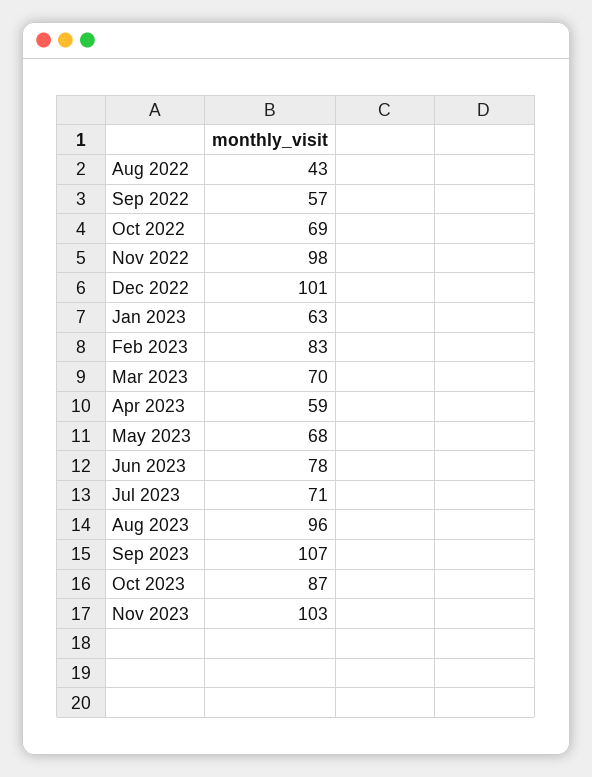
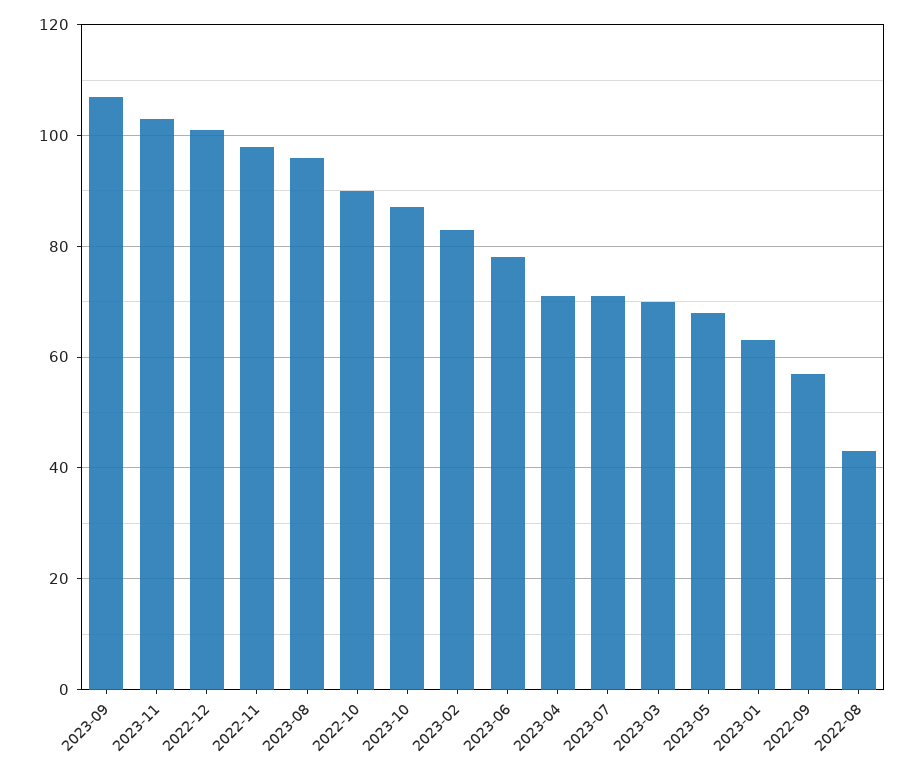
Oct 2022: 69 -> 90
Apr 2023: 59 -> 70

